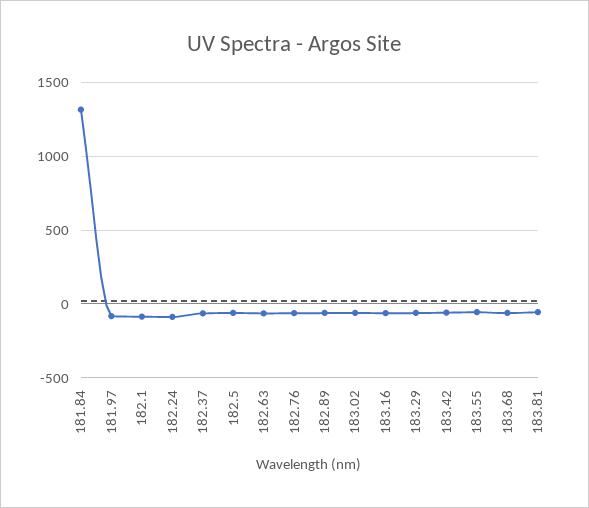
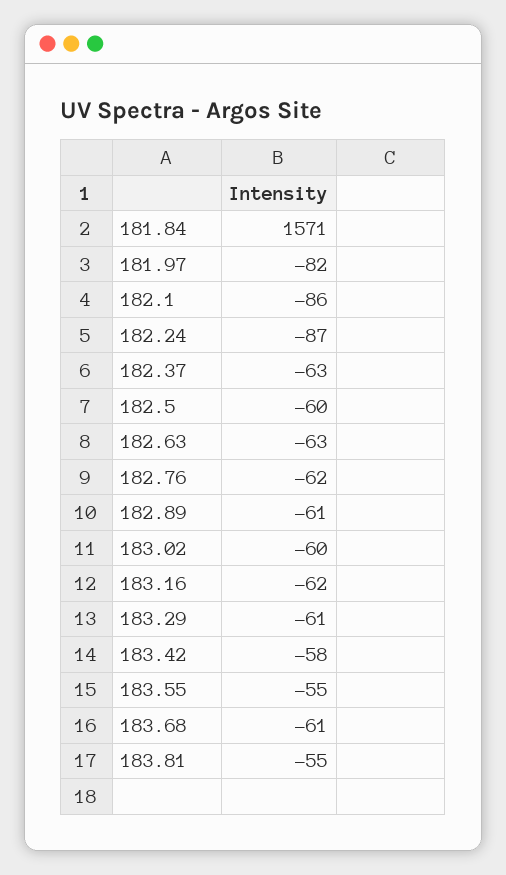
181.84: 1300 -> 1571

